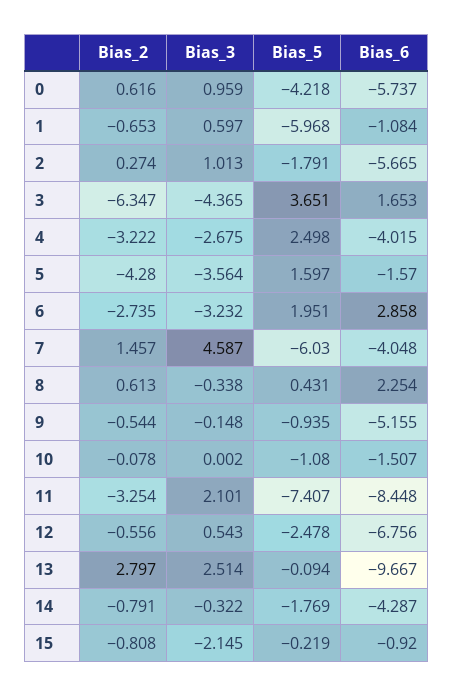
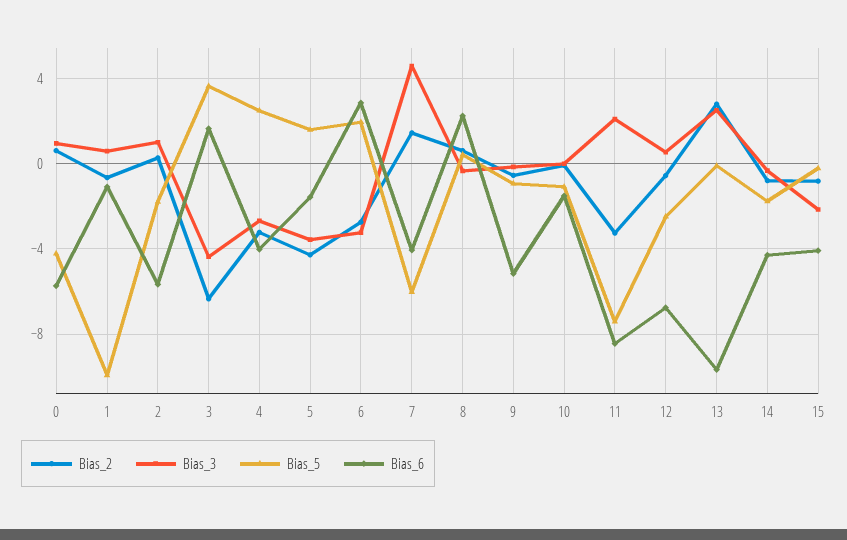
Bias_5, 1: -5.968 -> -10
Bias_6, 15: -0.92 -> -4

